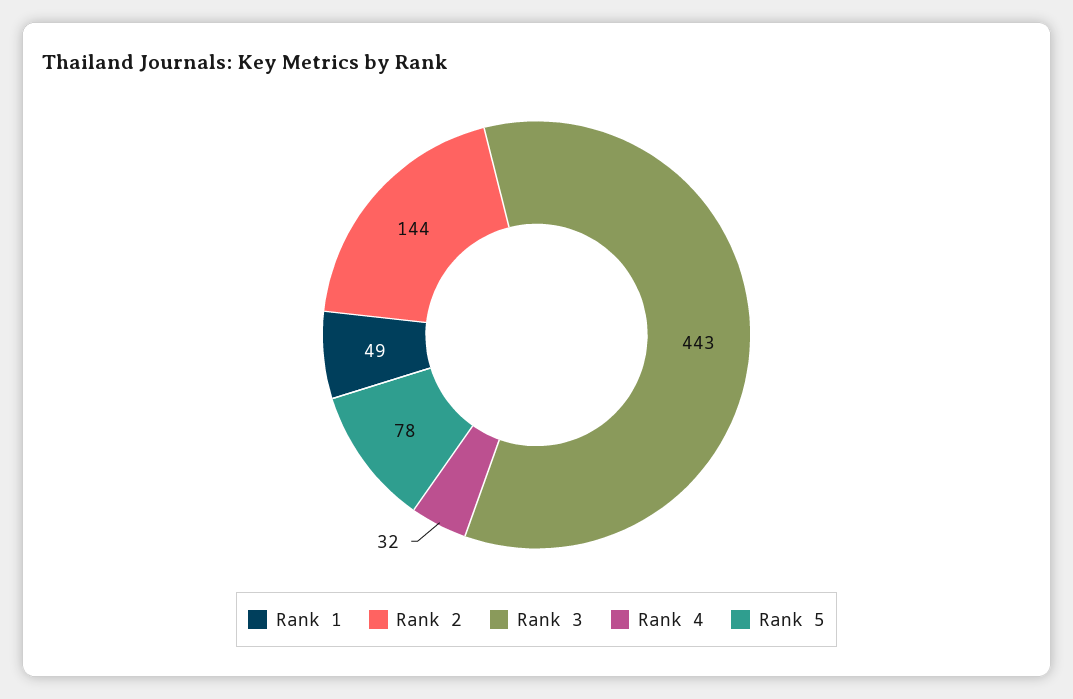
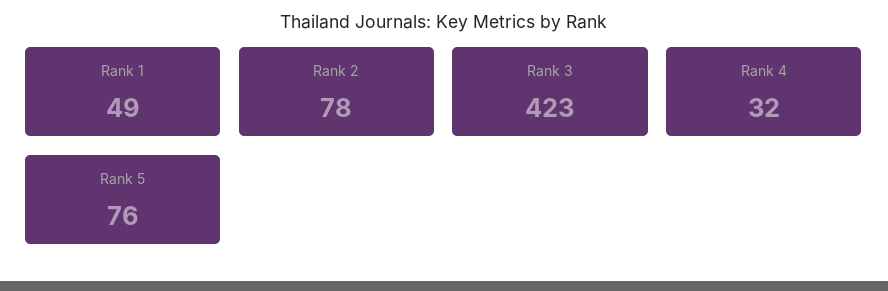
Rank 2: 144 -> 78
Rank 3: 443 -> 423
Rank 5: 78 -> 76

